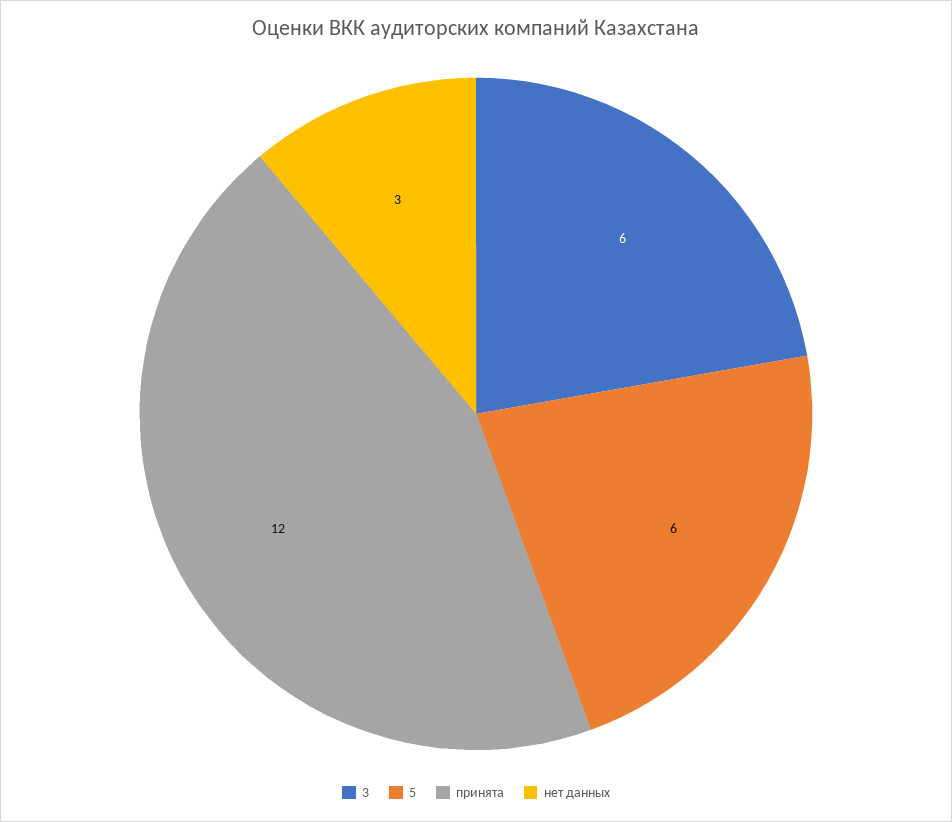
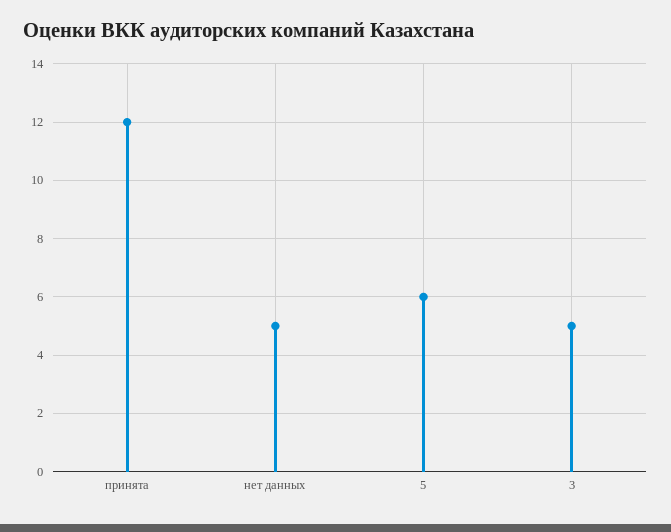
3: 6 -> 5
нет данных: 3 -> 5

